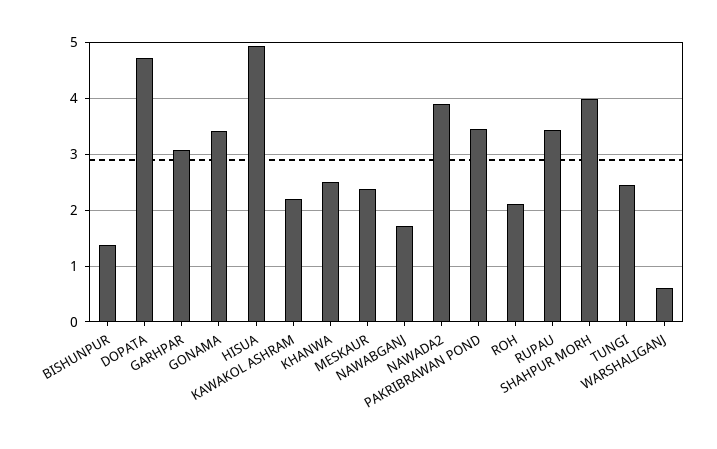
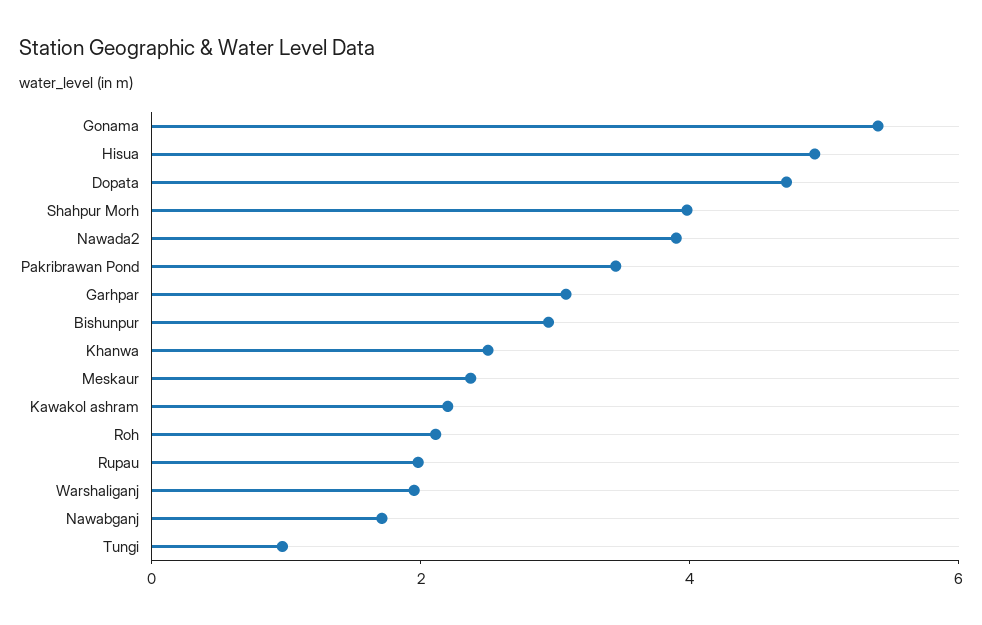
BISHUNPUR: 1.4 -> 3
GONAMA: 3.4 -> 5.5
RUPAU: 3.4 -> 2
TUNGI: 2.4 -> 1
WARSHALIGANJ: 0.6 -> 2

